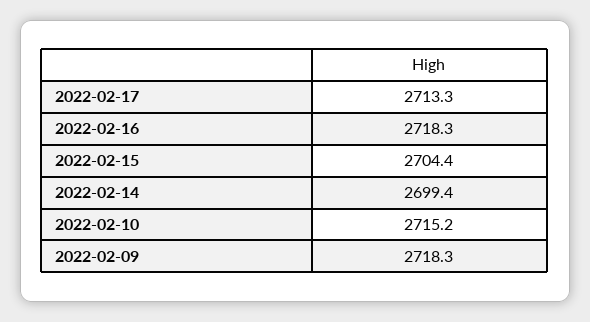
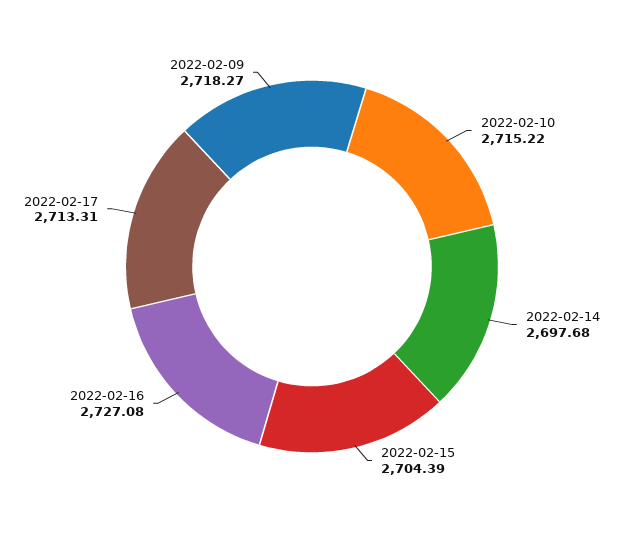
2022-02-16: 2718.3 -> 2727.08
2022-02-14: 2699.4 -> 2697.68

